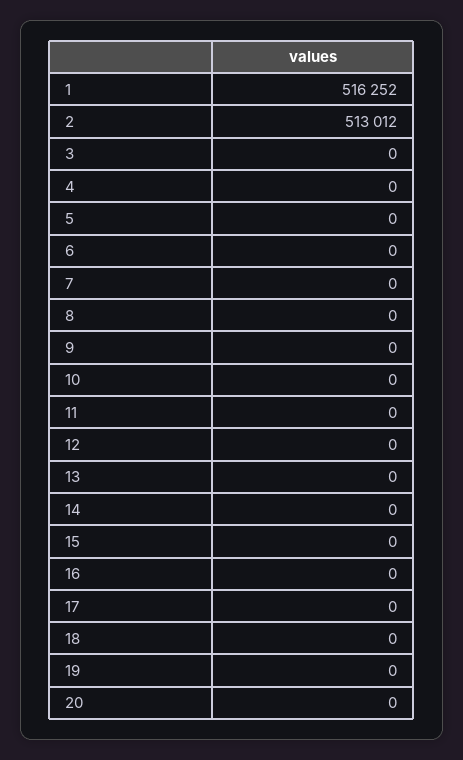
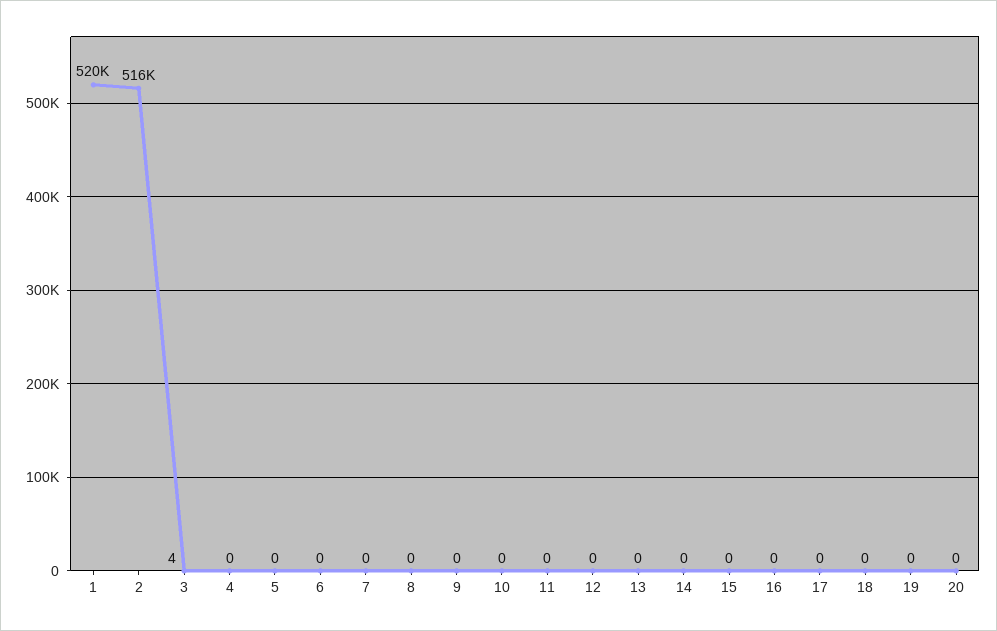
1: 516252 -> 520000
2: 513012 -> 516000
3: 0 -> 4

